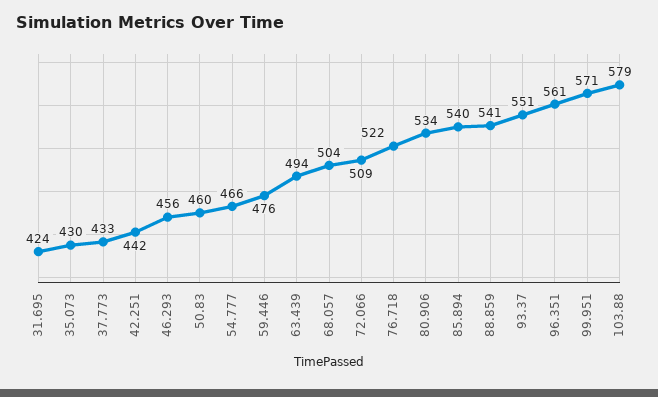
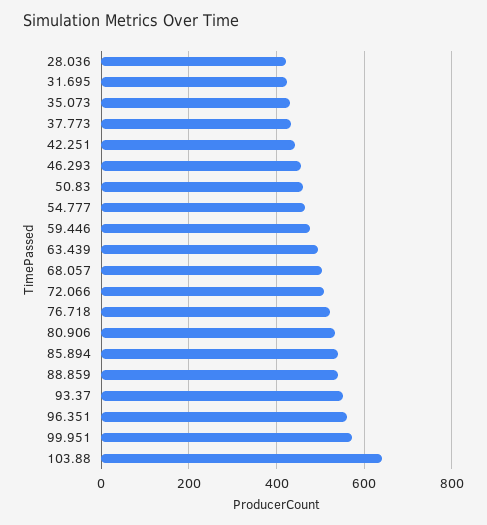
103.88: 579 -> 640
28.036: none -> 420

